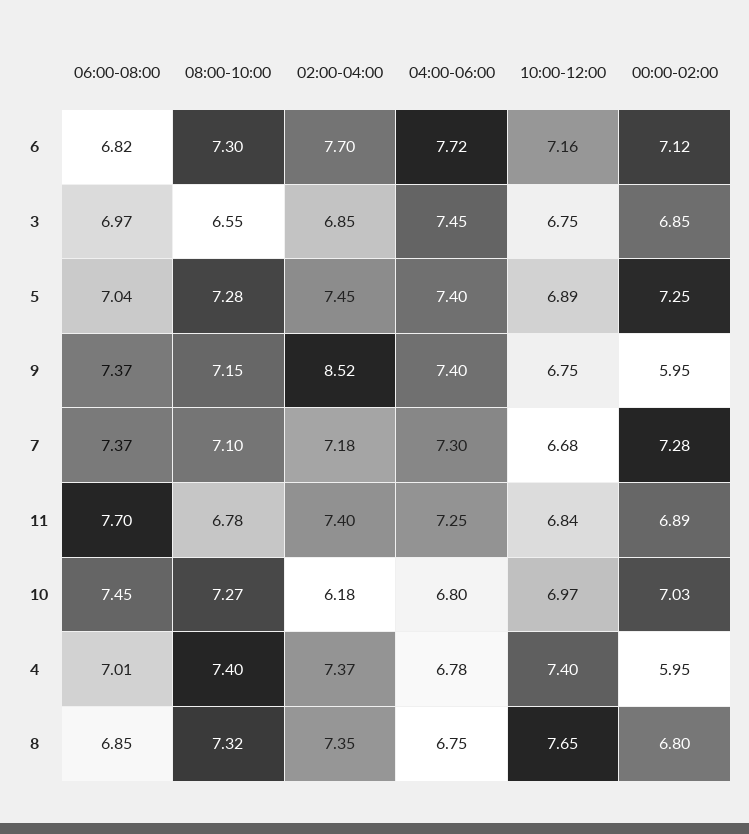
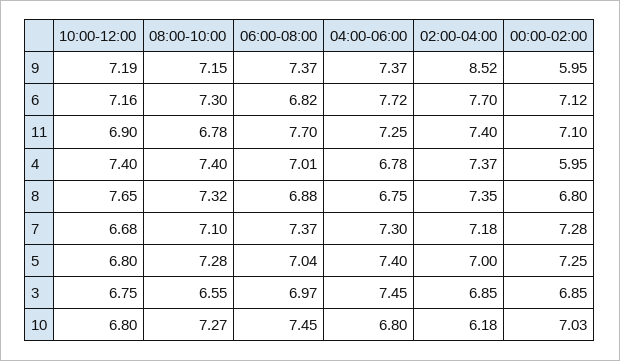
02:00-04:00, 5: 7.45 -> 7
10:00-12:00, 5: 6.89 -> 6.8
04:00-06:00, 9: 7.4 -> 7.37
10:00-12:00, 9: 6.75 -> 7.19
10:00-12:00, 11: 6.84 -> 6.9
00:00-02:00, 11: 6.89 -> 7.1
10:00-12:00, 10: 6.97 -> 6.8
06:00-08:00, 8: 6.85 -> 6.88

